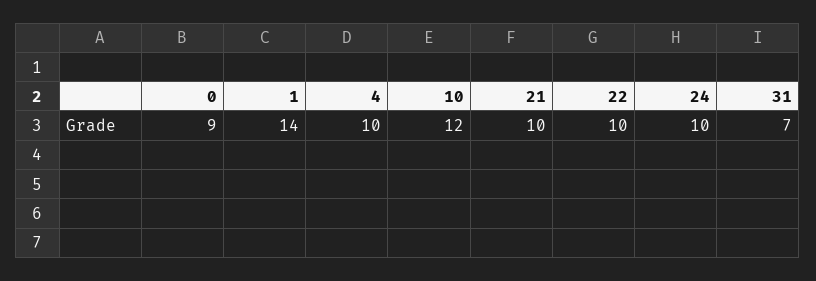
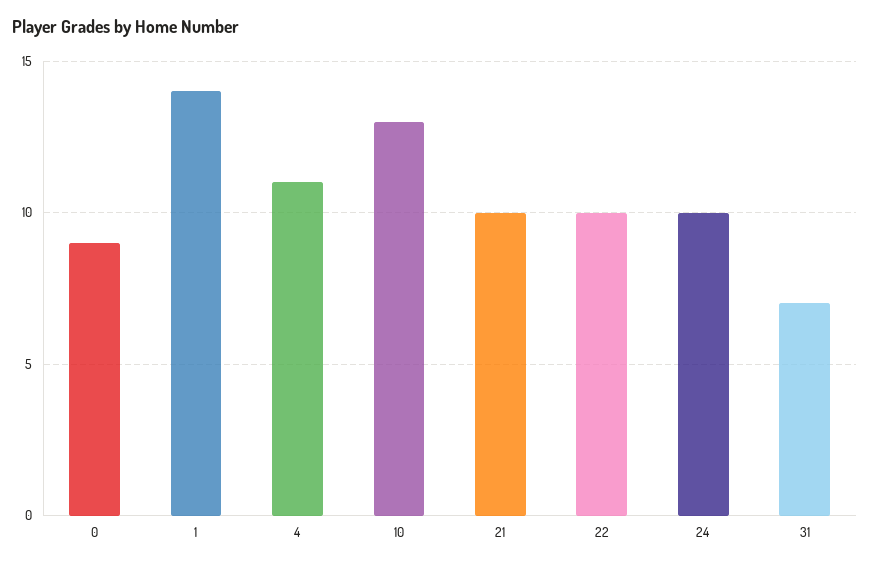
4: 10 -> 11
10: 12 -> 13

